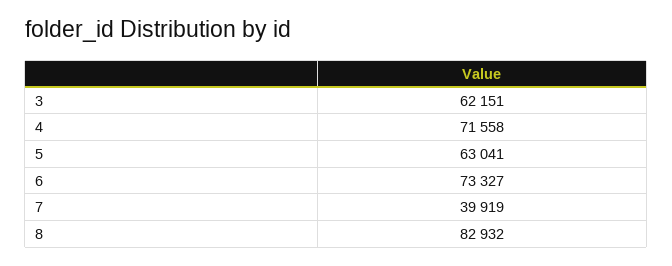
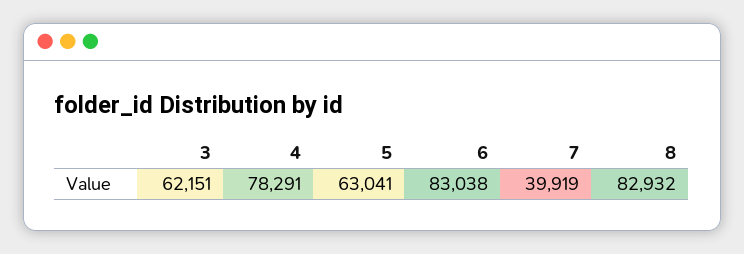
4: 71558 -> 78291
6: 73327 -> 83038

